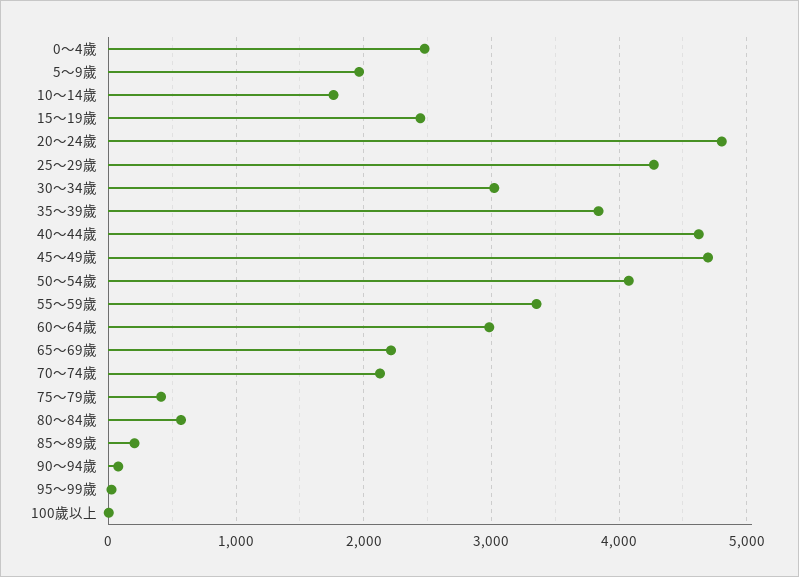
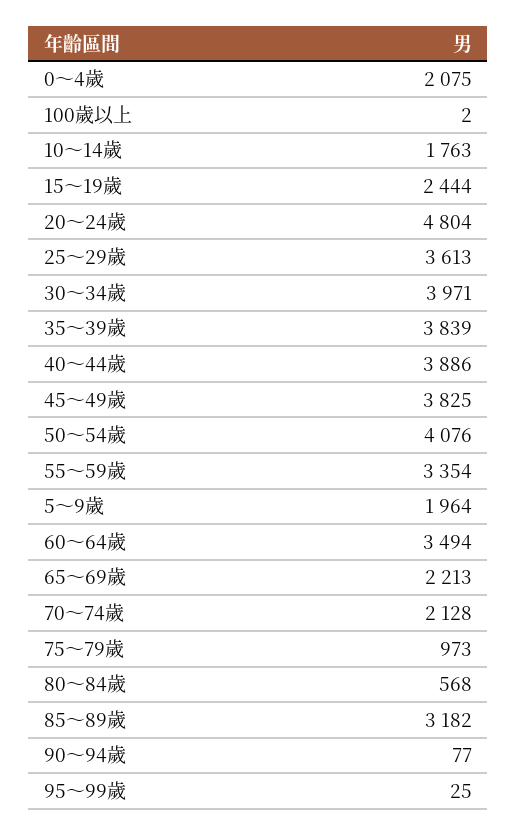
0～4歲: 2500 -> 2075
25～29歲: 4300 -> 3613
30～34歲: 3000 -> 3971
40～44歲: 4600 -> 3886
45～49歲: 4700 -> 3825
60～64歲: 3000 -> 3494
75～79歲: 400 -> 973
85～89歲: 200 -> 3182

